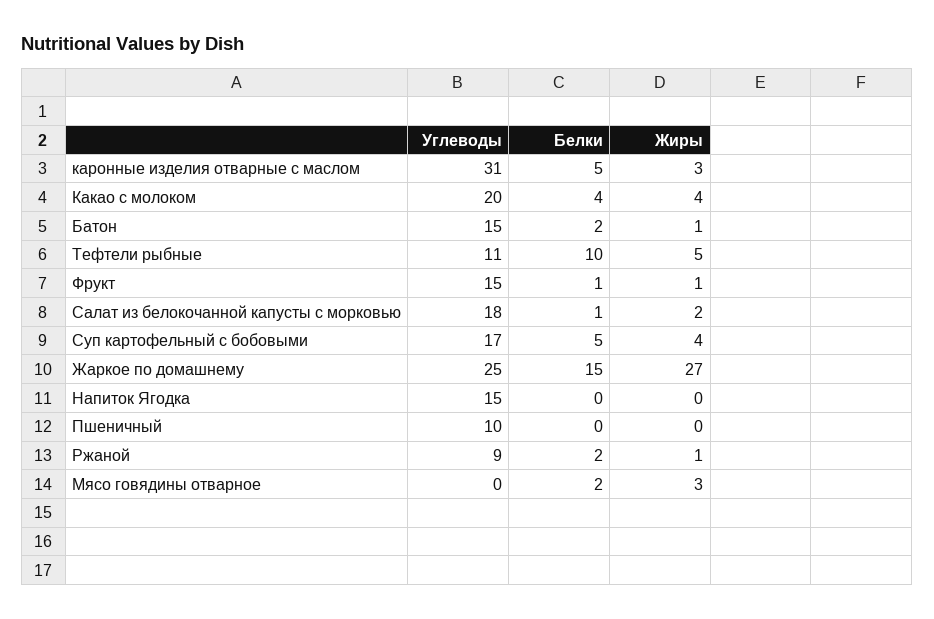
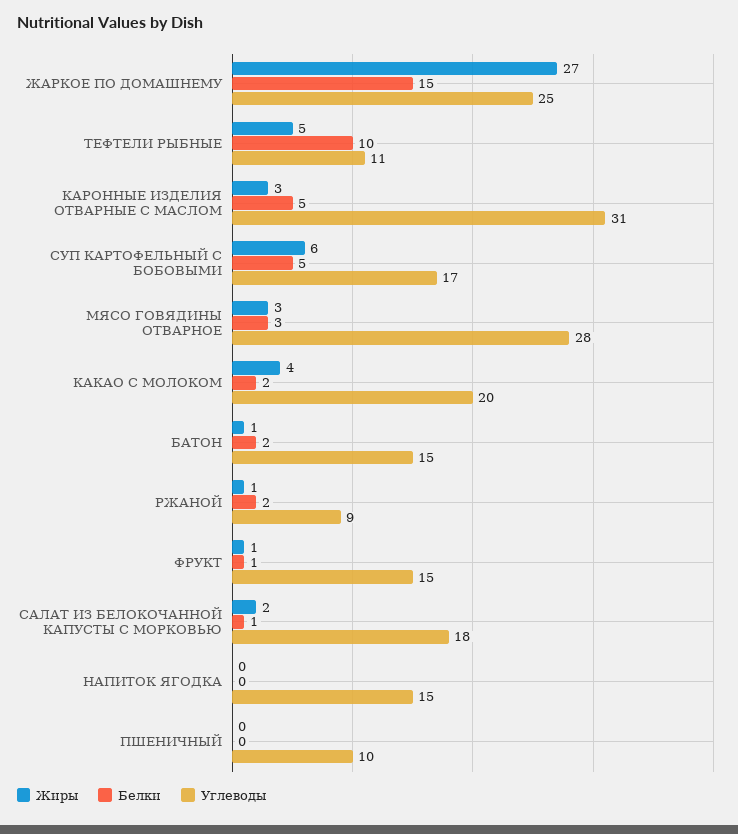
Белки, Какао с молоком: 4 -> 2
Жиры, Суп картофельный с бобовыми: 4 -> 6
Углеводы, Мясо говядины отварное: 0 -> 28
Белки, Мясо говядины отварное: 2 -> 3

